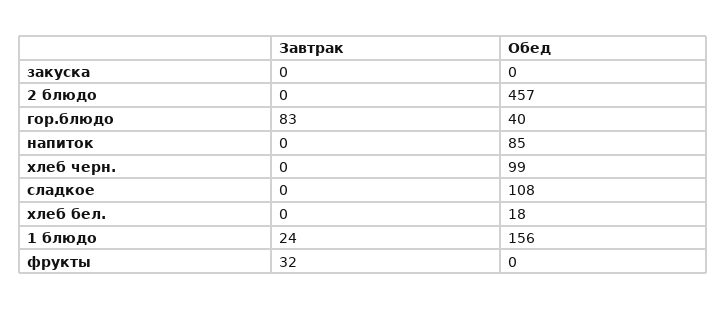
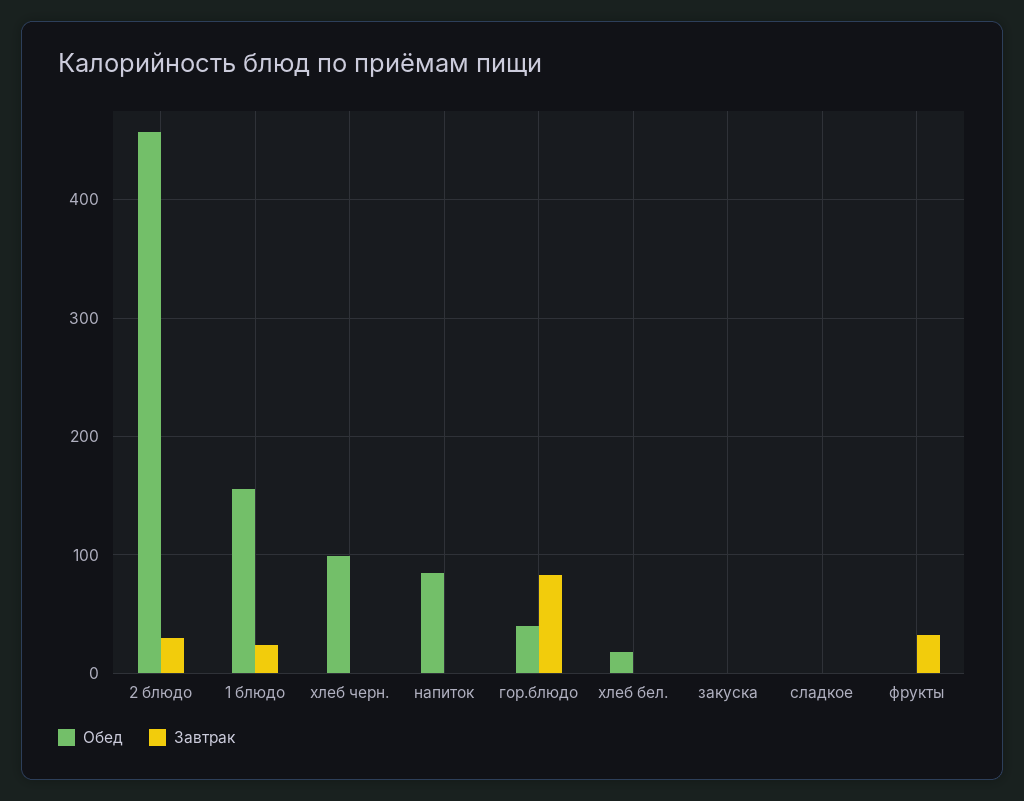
Завтрак, 2 блюдо: 0 -> 30
Обед, сладкое: 108 -> 0

